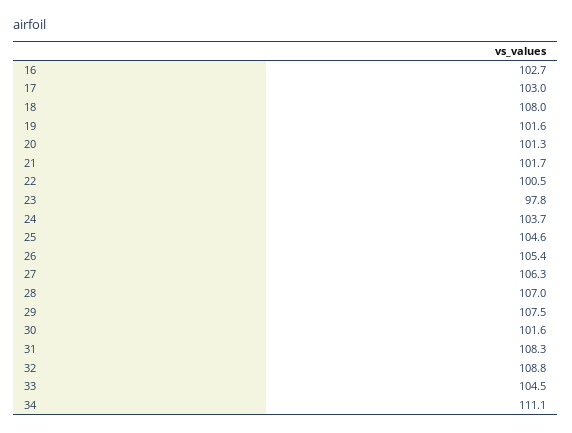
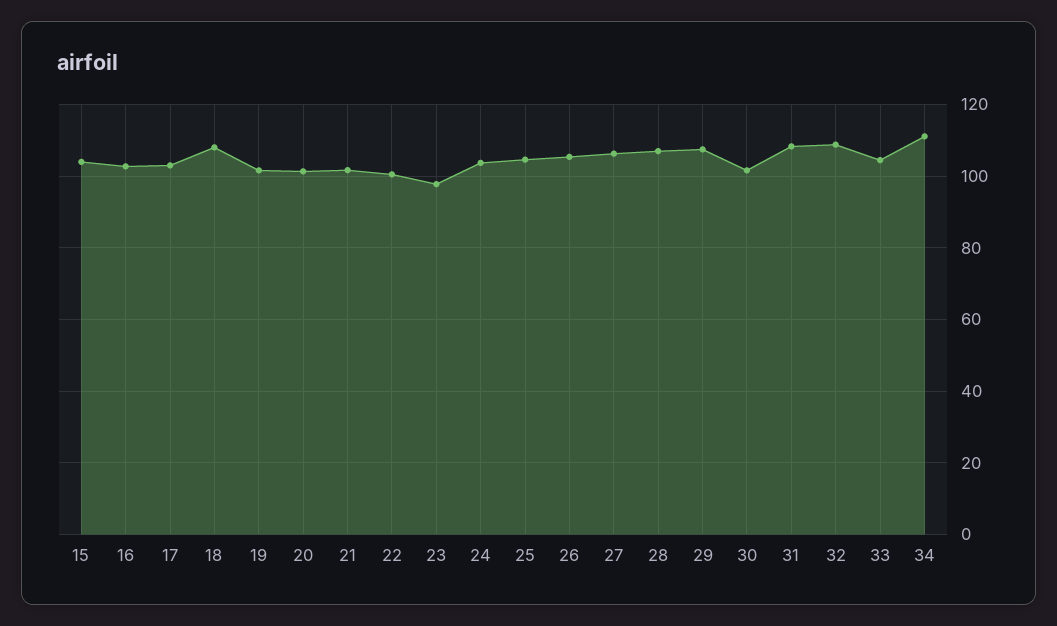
15: none -> 104

